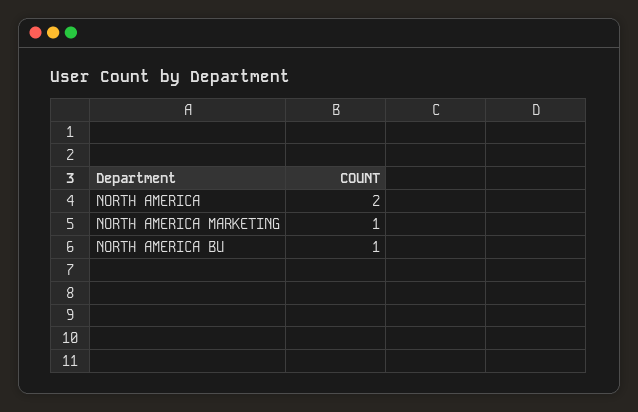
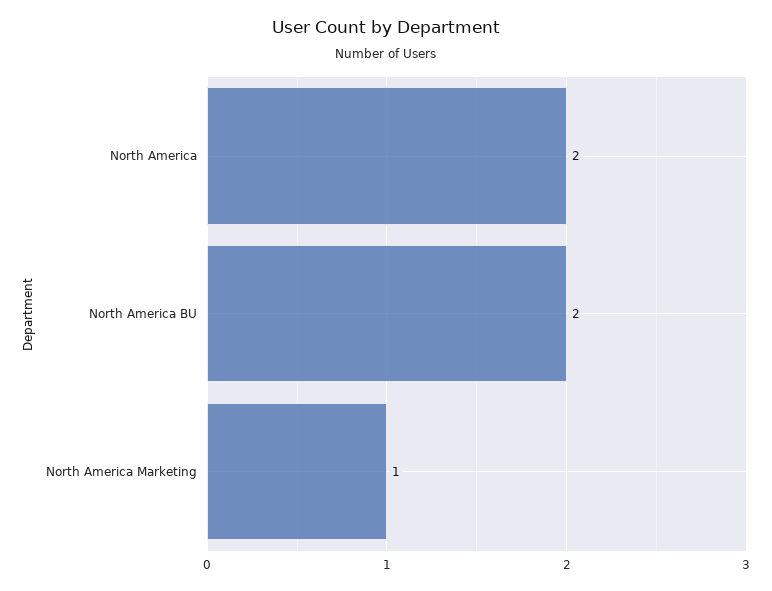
NORTH AMERICA BU: 1 -> 2

